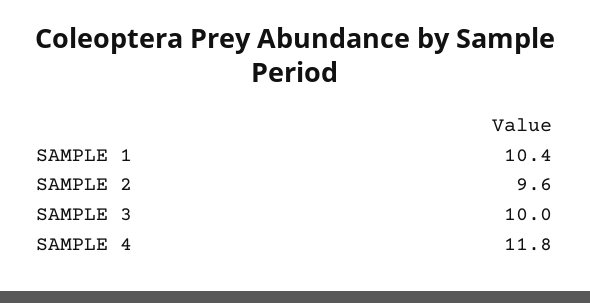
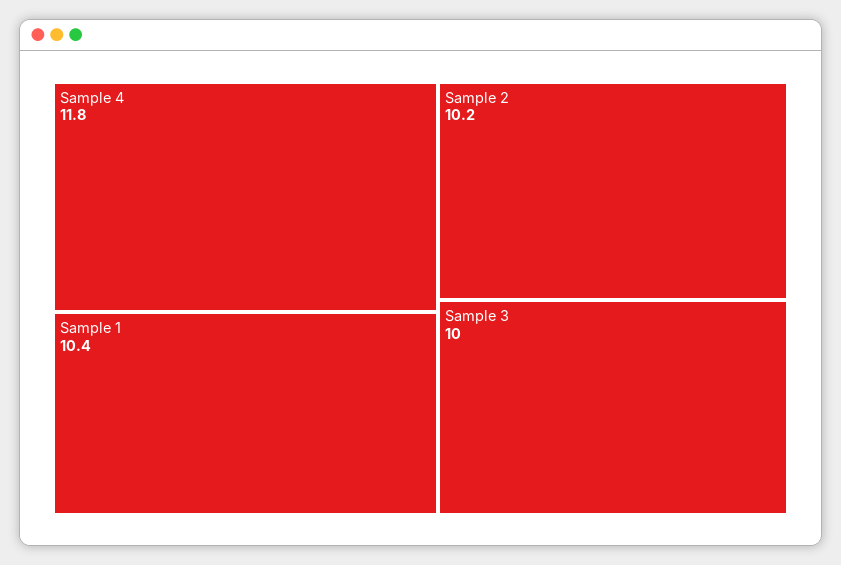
SAMPLE 2: 9.6 -> 10.2

